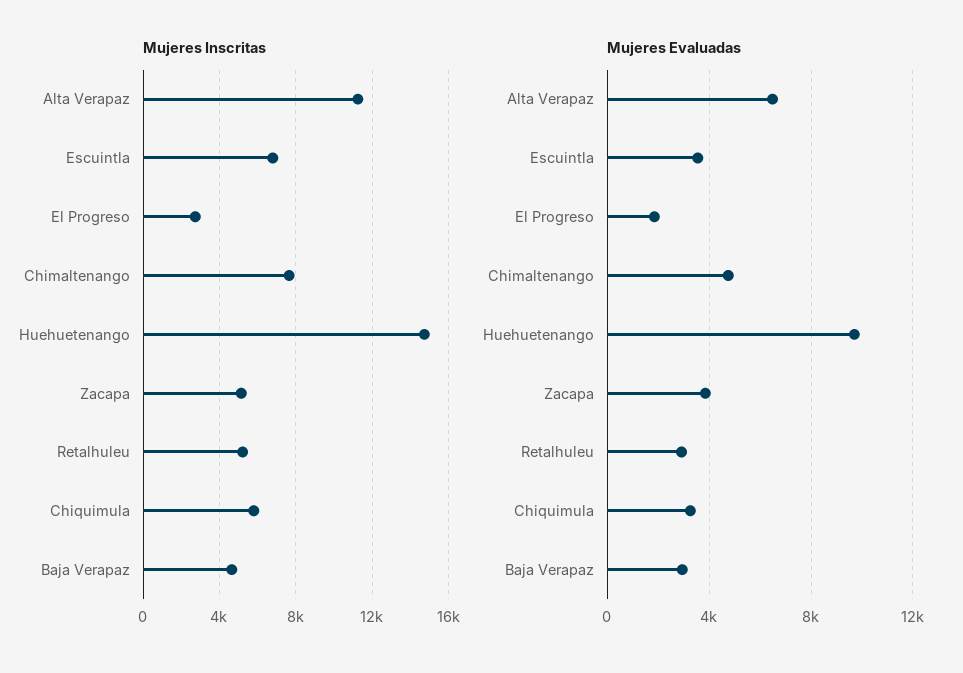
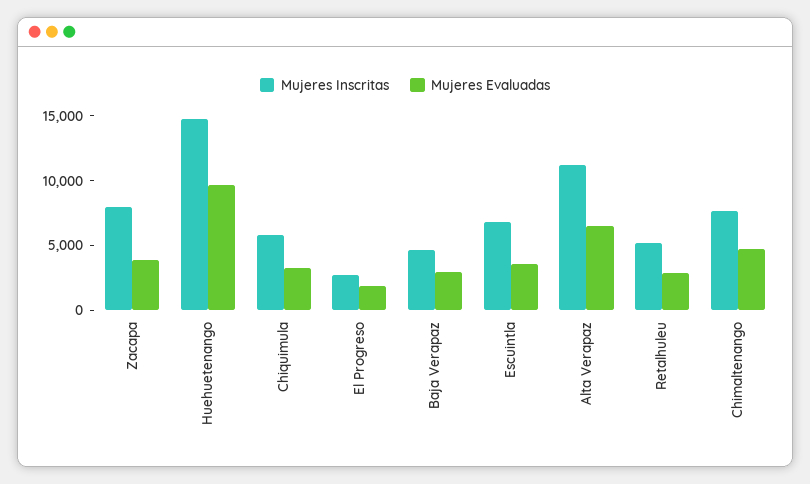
Mujeres Inscritas, Zacapa: 5000 -> 8000

